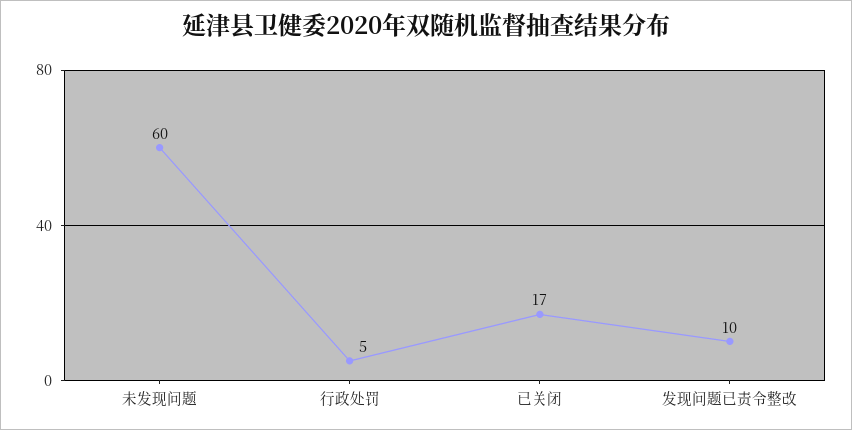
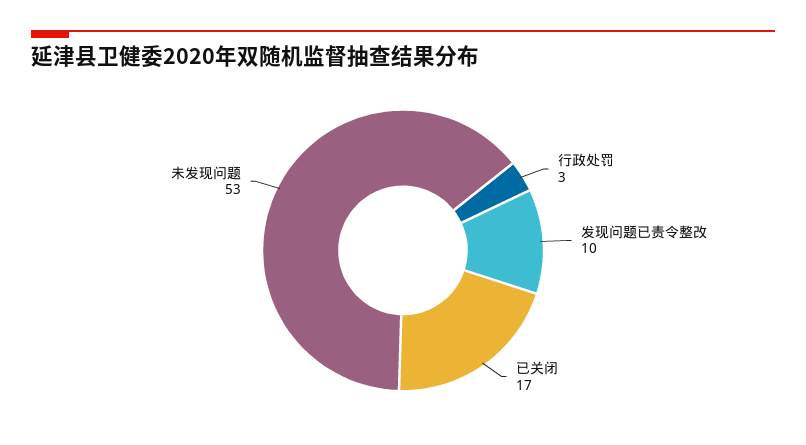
未发现问题: 60 -> 53
行政处罚: 5 -> 3

